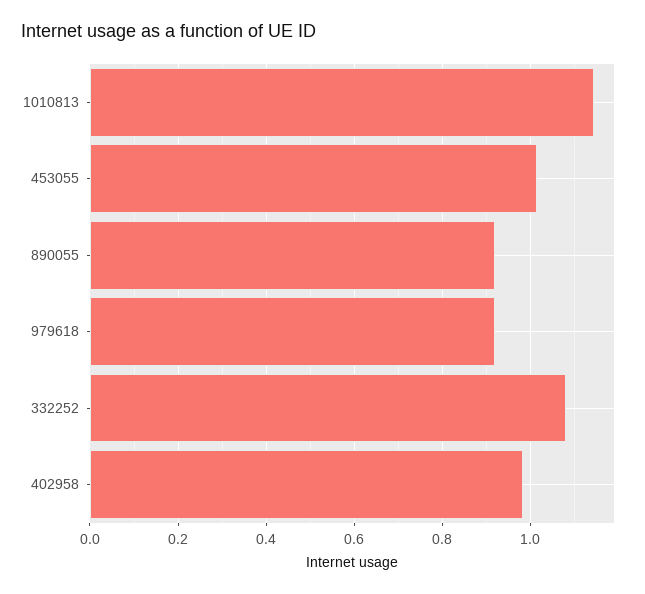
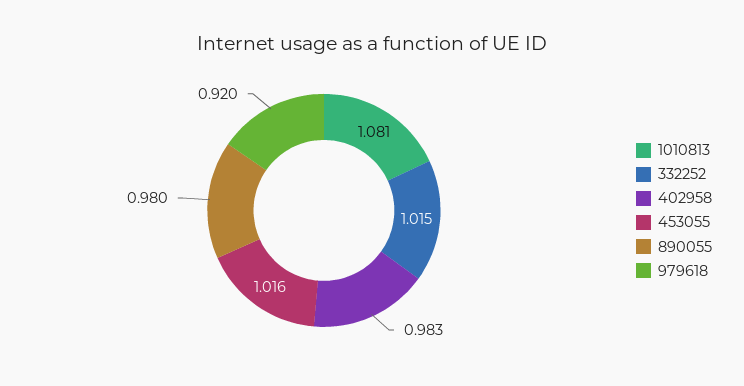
1010813: 1.14 -> 1.081
890055: 0.92 -> 0.98
332252: 1.08 -> 1.015

